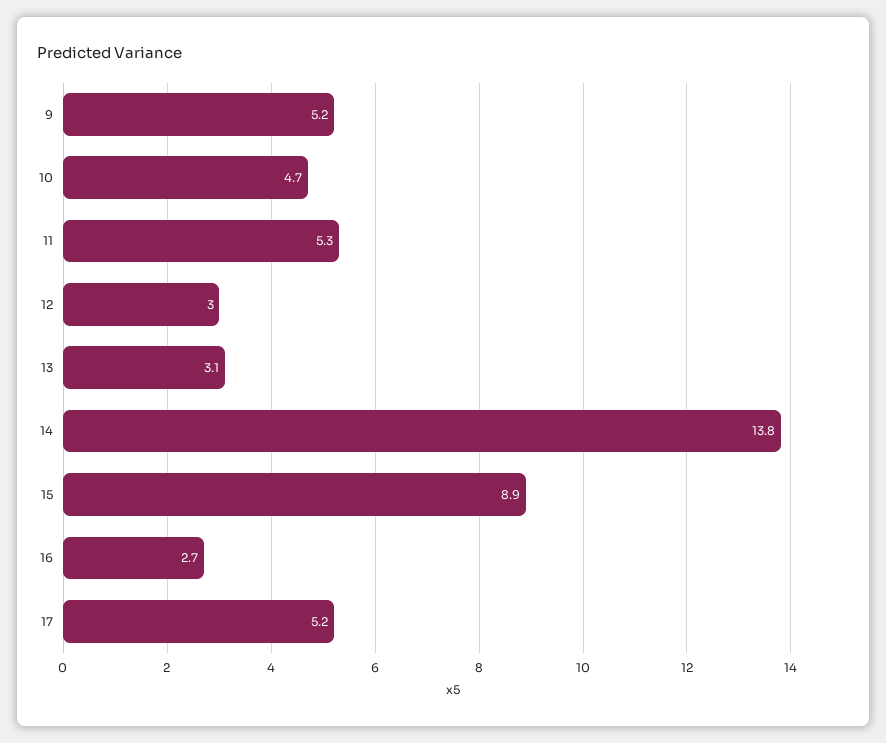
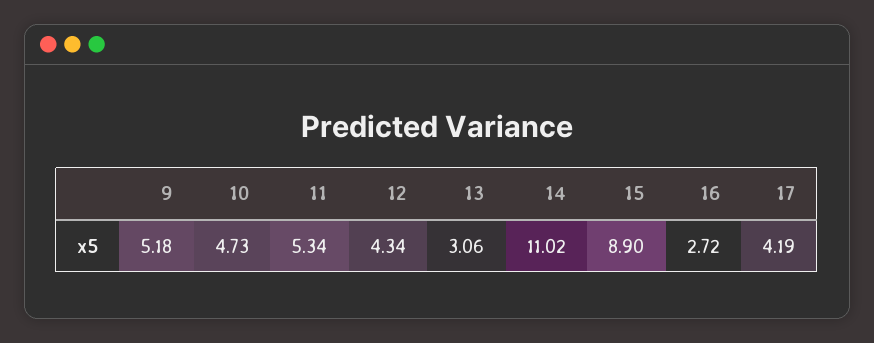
12: 3 -> 4.34
14: 13.8 -> 11.02
17: 5.2 -> 4.19

